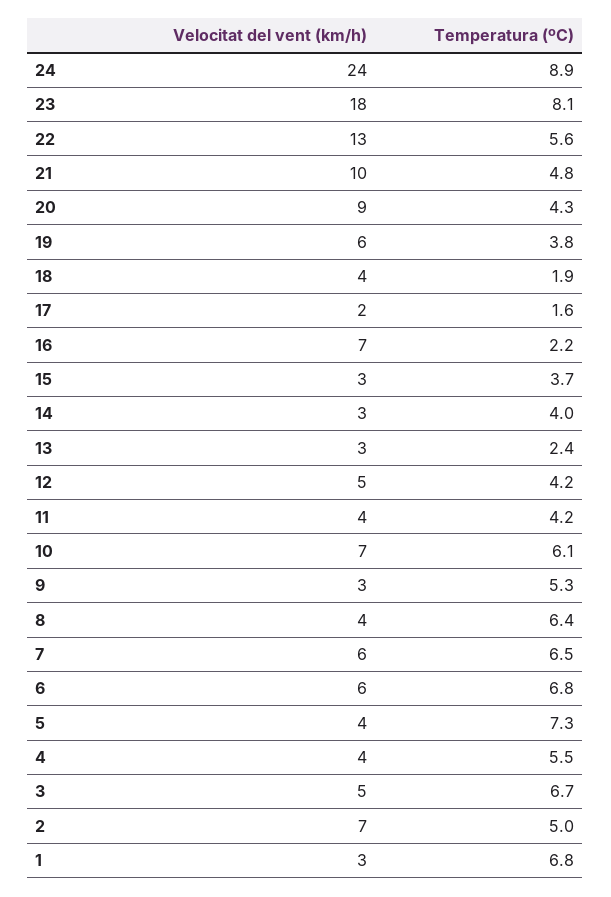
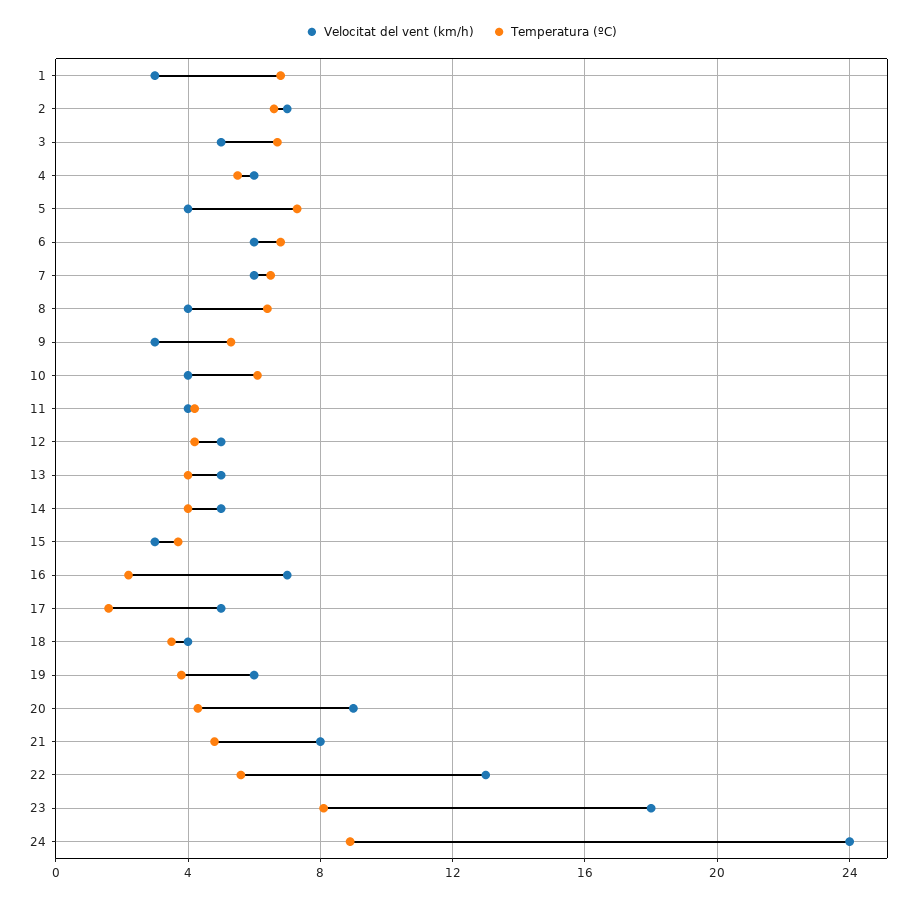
Velocitat del vent (km/h), 21: 10 -> 8
Temperatura (ºC), 18: 1.9 -> 3.5
Velocitat del vent (km/h), 17: 2 -> 5
Velocitat del vent (km/h), 14: 3 -> 5
Velocitat del vent (km/h), 13: 3 -> 5
Temperatura (ºC), 13: 2.4 -> 4
Velocitat del vent (km/h), 10: 7 -> 4
Velocitat del vent (km/h), 4: 4 -> 6
Temperatura (ºC), 2: 5 -> 6.5

